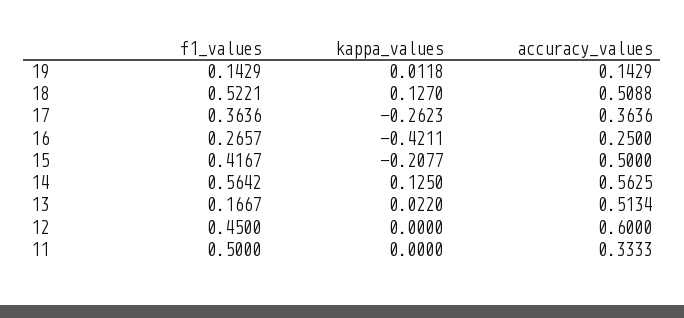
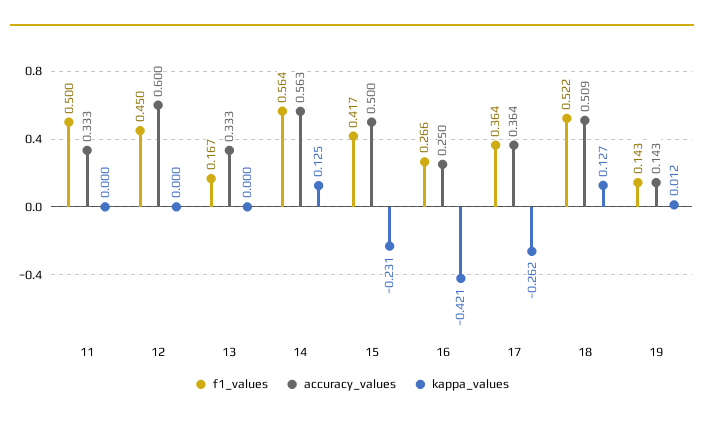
kappa_values, 15: -0.2077 -> -0.231
kappa_values, 13: 0.022 -> 0
accuracy_values, 13: 0.5134 -> 0.333

